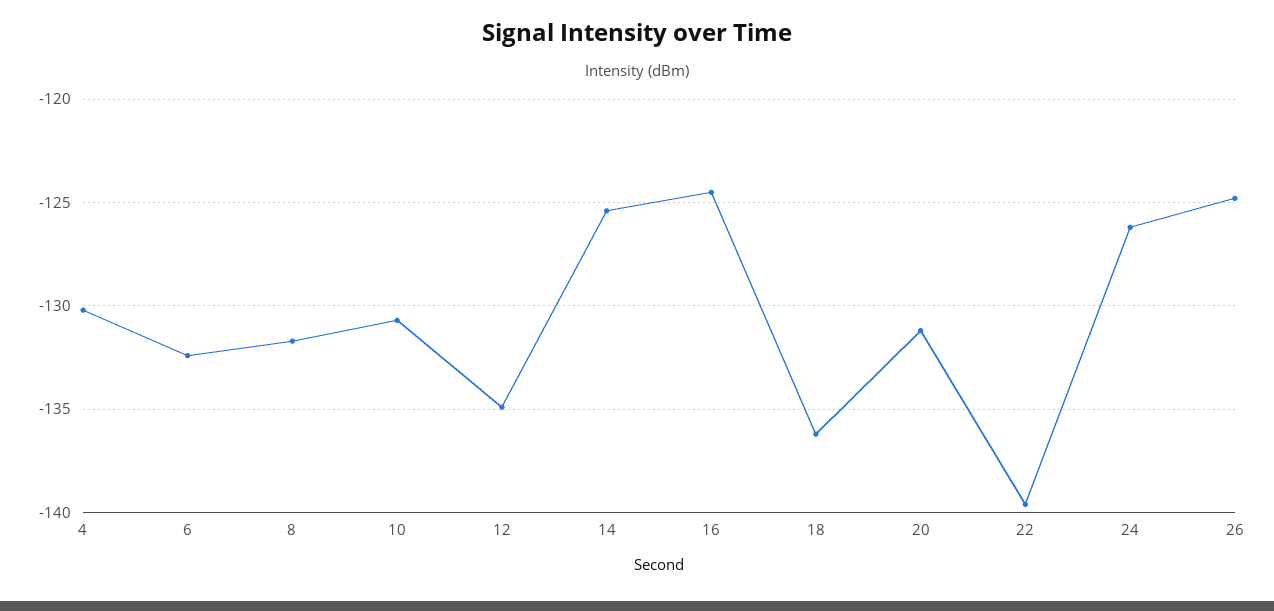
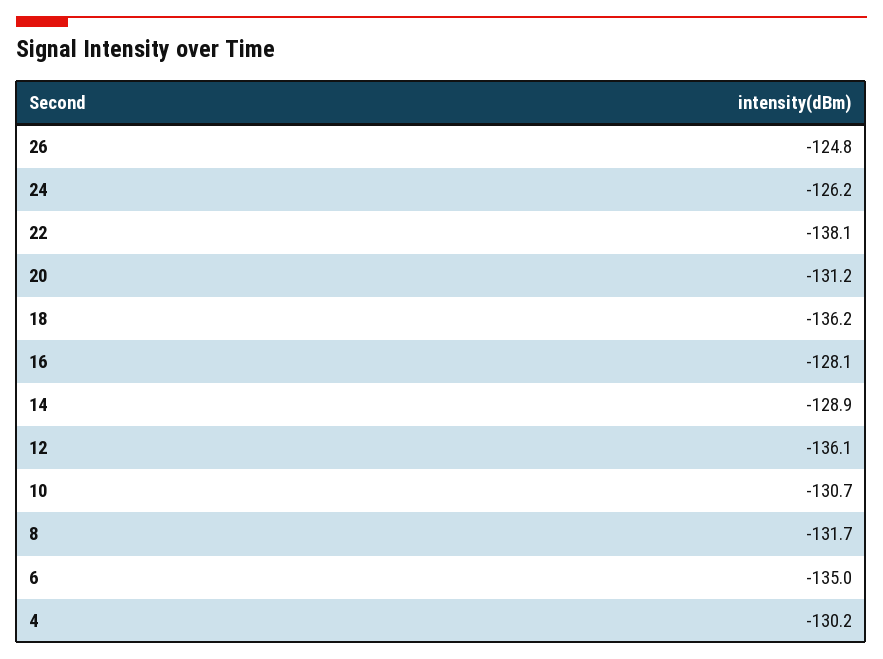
6: -132.5 -> -135
12: -135 -> -136.1
14: -125.5 -> -128.9
16: -124.5 -> -128.1
22: -139.5 -> -138.1

